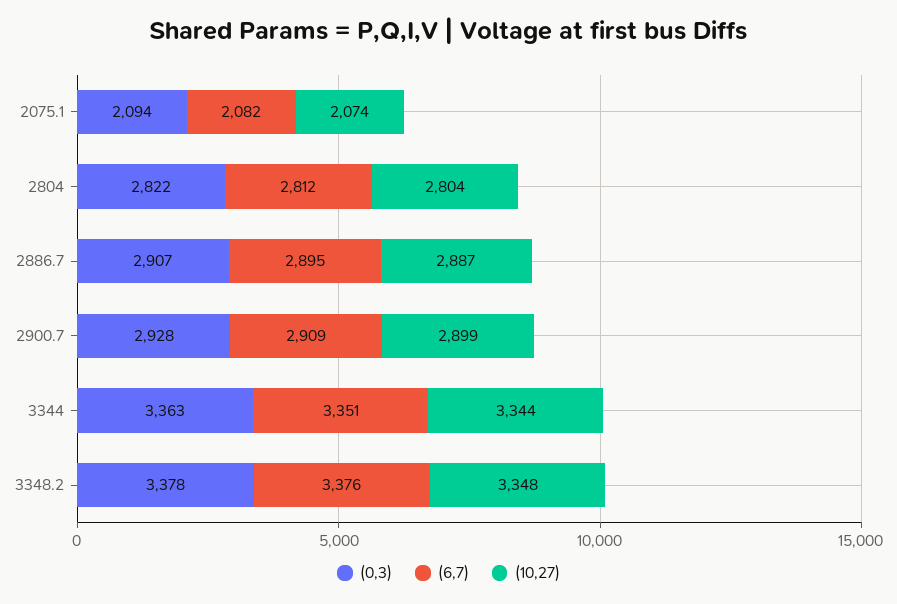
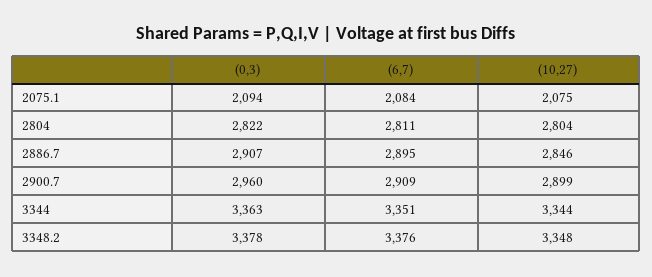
(6,7), 2075.1: 2082 -> 2084
(10,27), 2075.1: 2074 -> 2075
(6,7), 2804: 2812 -> 2811
(10,27), 2886.7: 2887 -> 2846
(0,3), 2900.7: 2928 -> 2960

